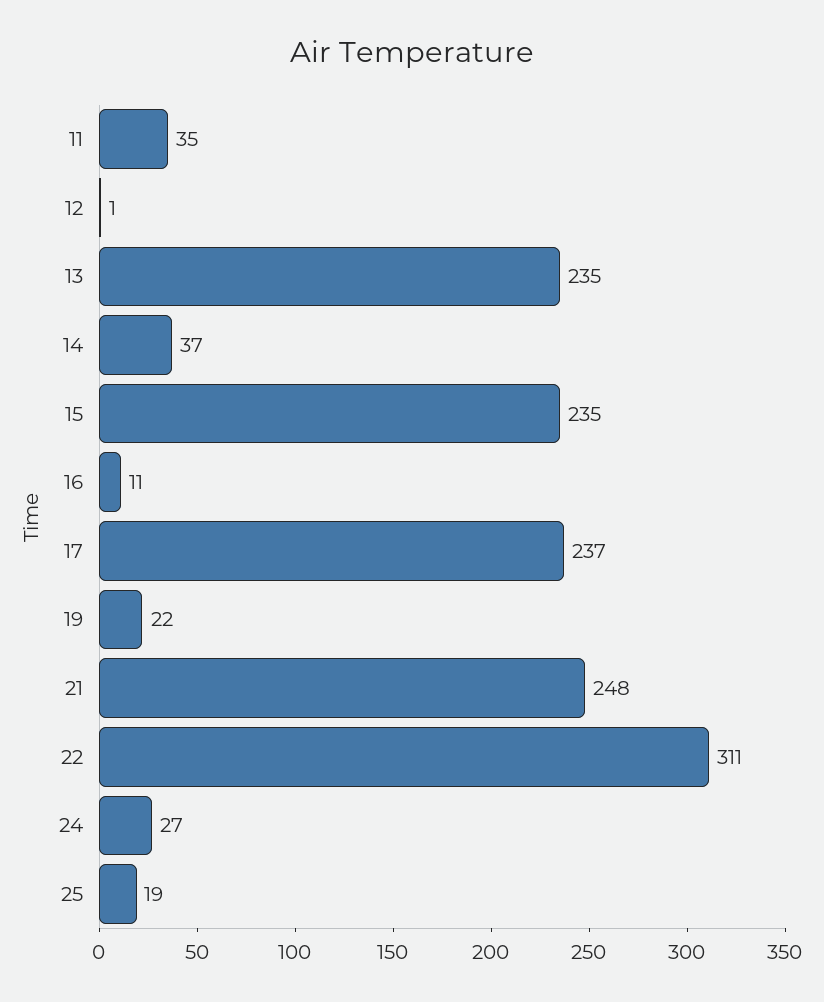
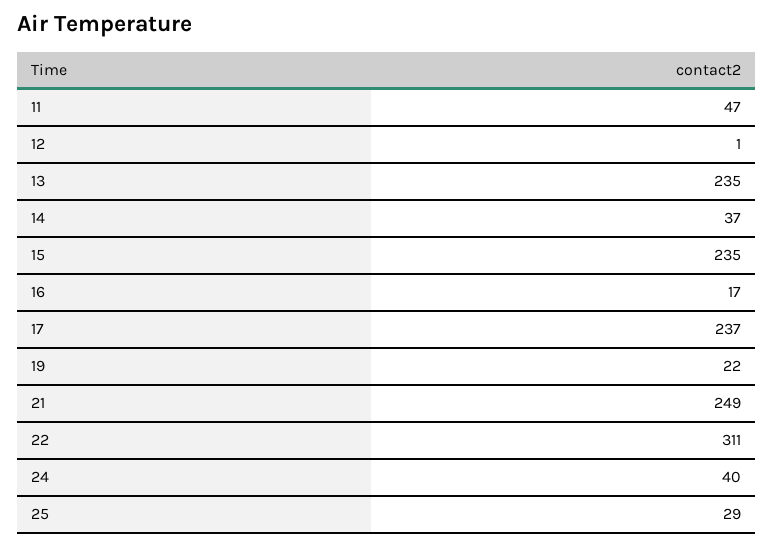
11: 35 -> 47
16: 11 -> 17
21: 248 -> 249
24: 27 -> 40
25: 19 -> 29

